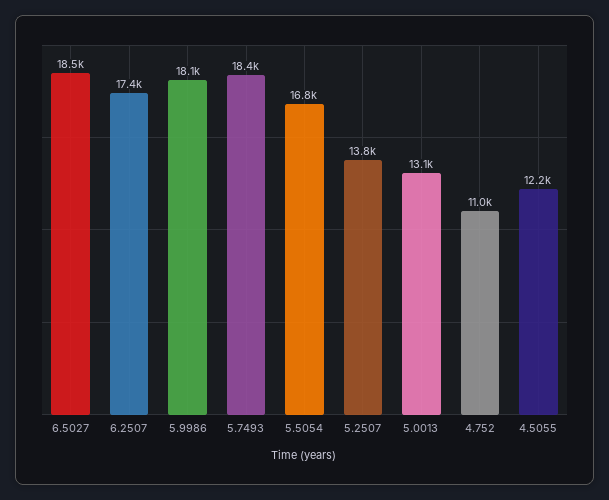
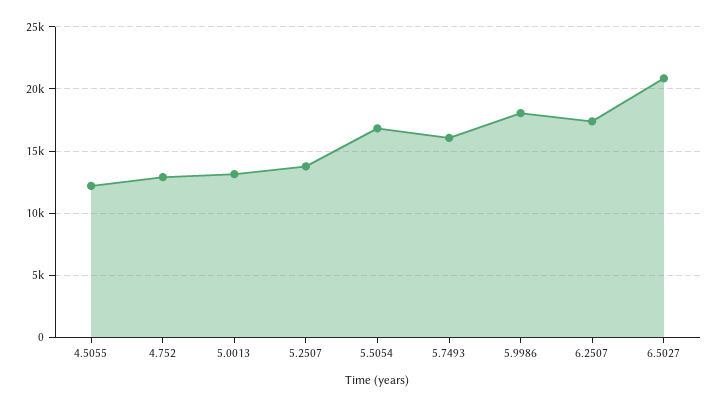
6.5027: 18500 -> 21000
5.7493: 18400 -> 16000
4.752: 11000 -> 13000

